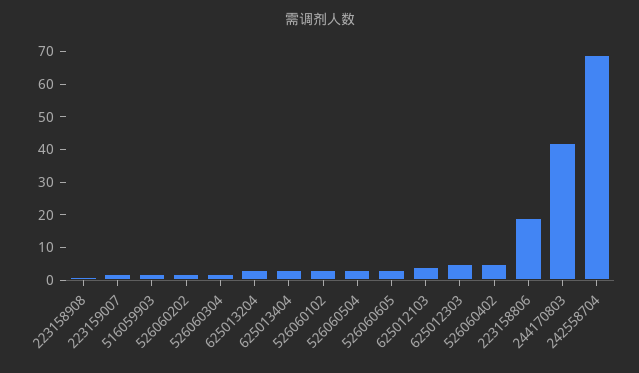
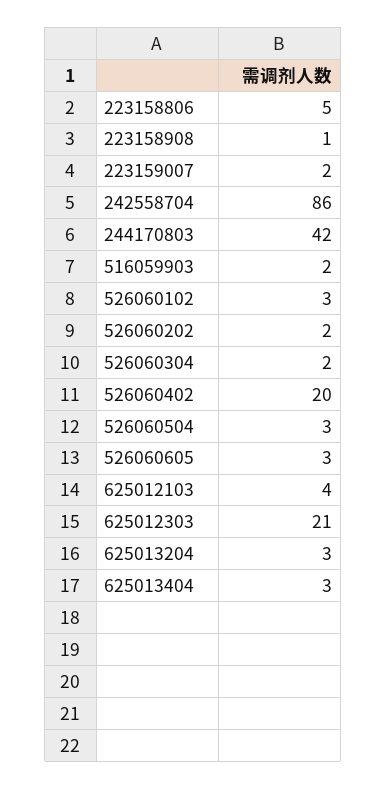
625012303: 5 -> 21
526060402: 5 -> 20
223158806: 20 -> 5
242558704: 70 -> 86

